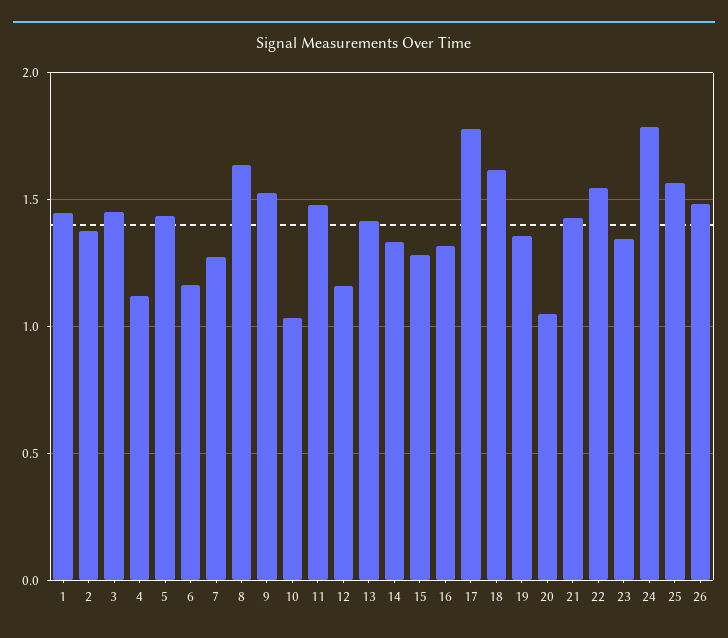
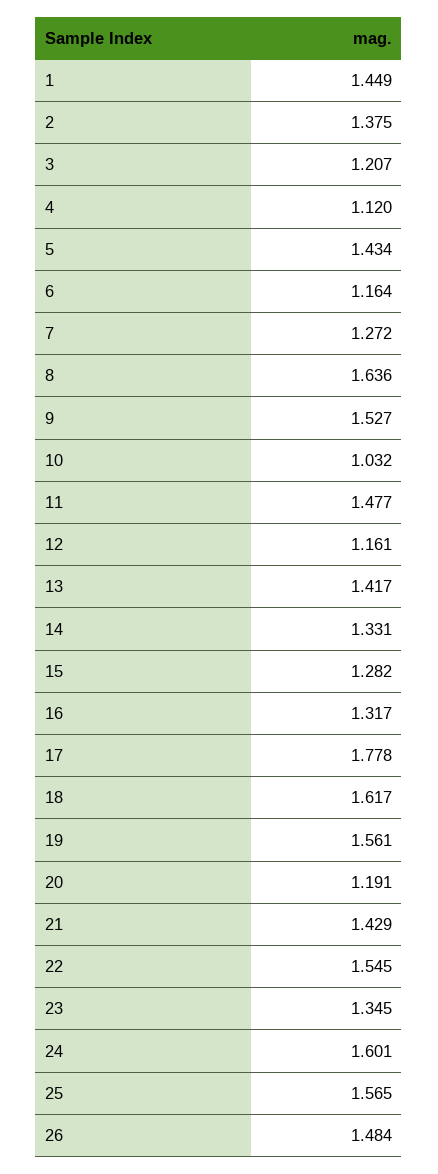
3: 1.45 -> 1.207
19: 1.35 -> 1.561
20: 1.05 -> 1.191
24: 1.8 -> 1.601

